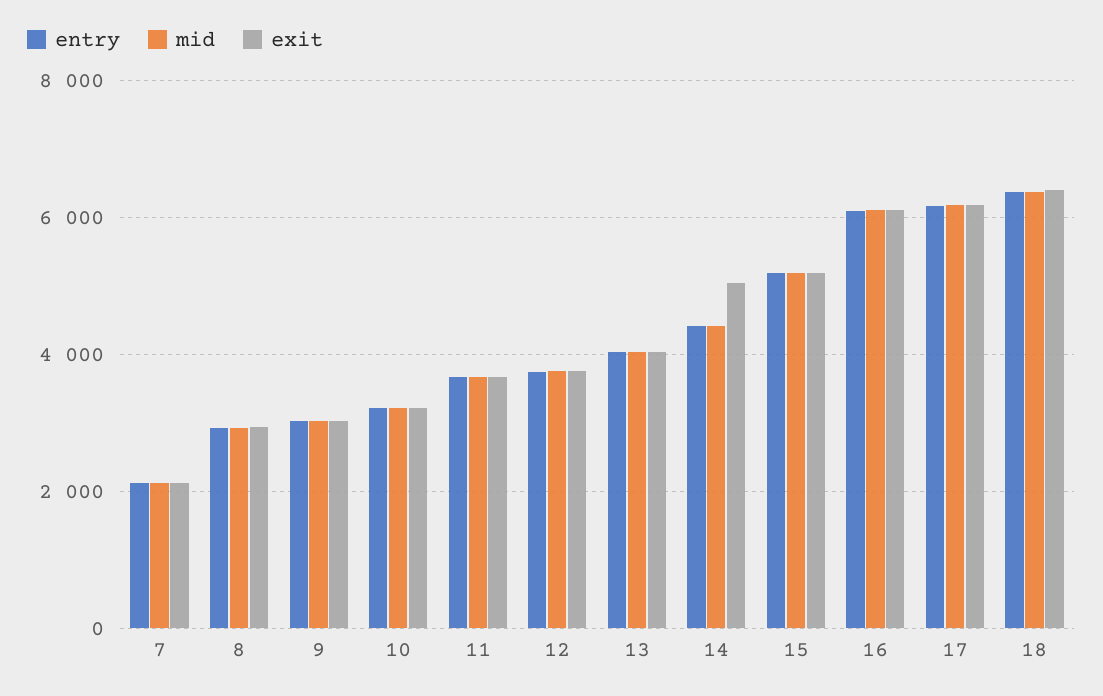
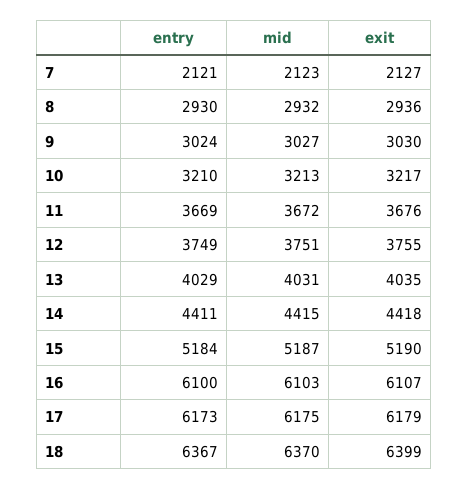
exit, 14: 5000 -> 4418

